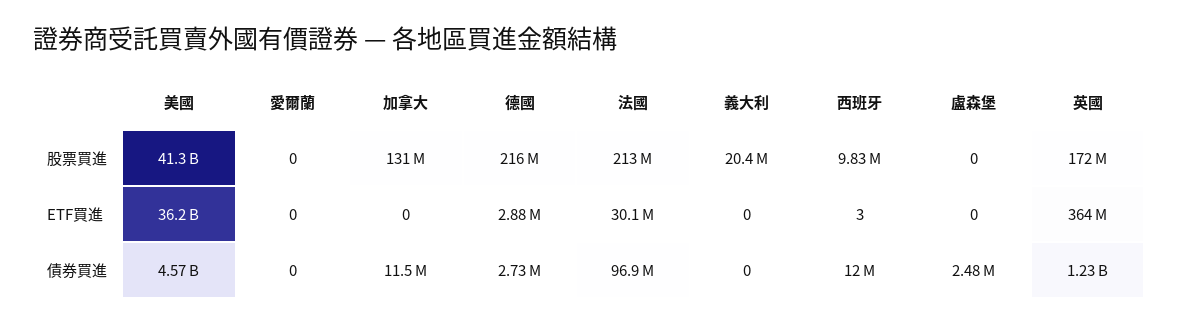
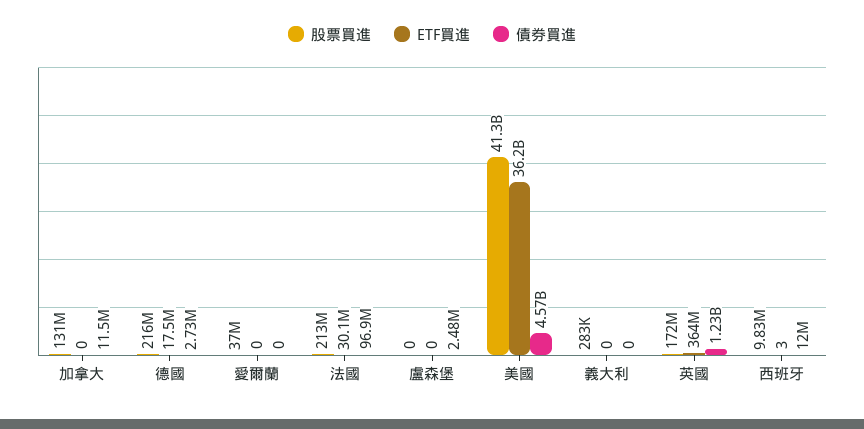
股票買進, 愛爾蘭: 0 -> 37000000
股票買進, 義大利: 20400000 -> 283000
ETF買進, 德國: 2880000 -> 17500000

